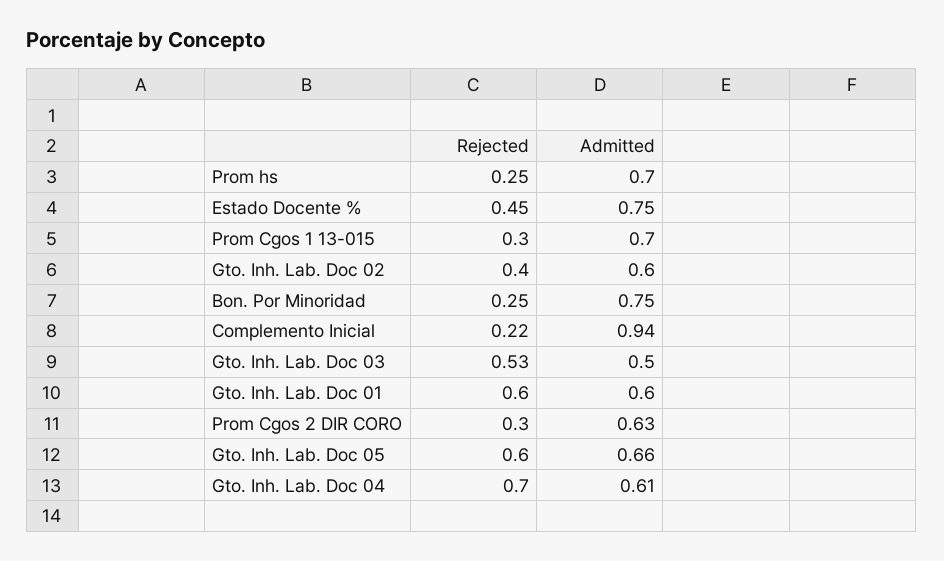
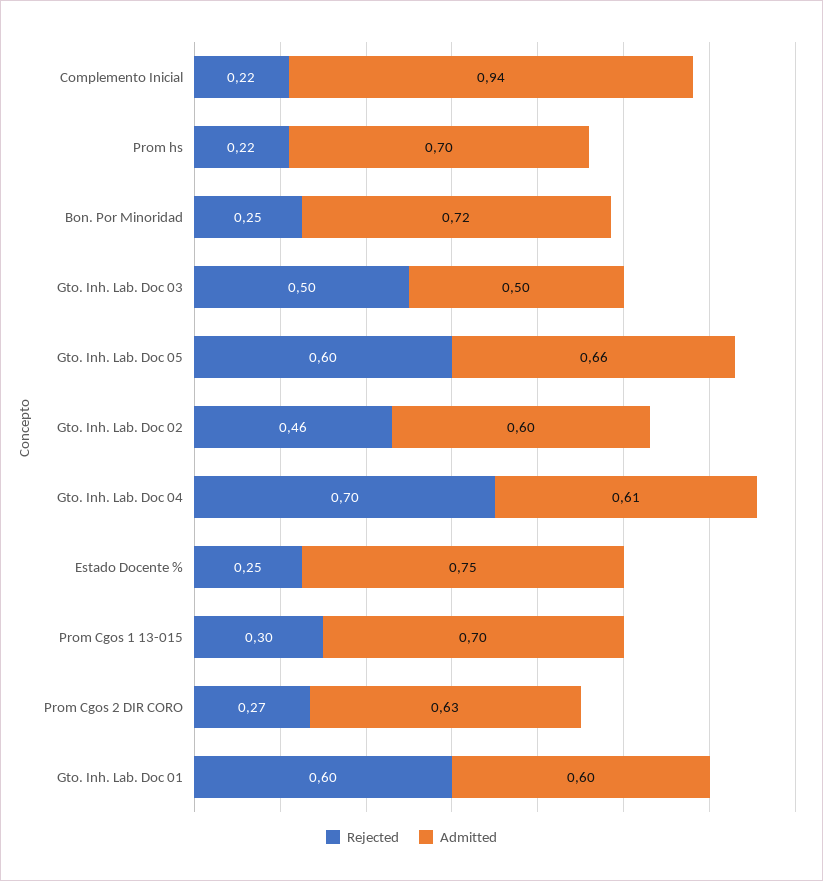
Rejected, Prom hs: 0.25 -> 0.22
Rejected, Estado Docente %: 0.45 -> 0.25
Rejected, Gto. Inh. Lab. Doc 02: 0.4 -> 0.46
Admitted, Bon. Por Minoridad: 0.75 -> 0.72
Rejected, Gto. Inh. Lab. Doc 03: 0.53 -> 0.5
Rejected, Prom Cgos 2 DIR CORO: 0.3 -> 0.27

